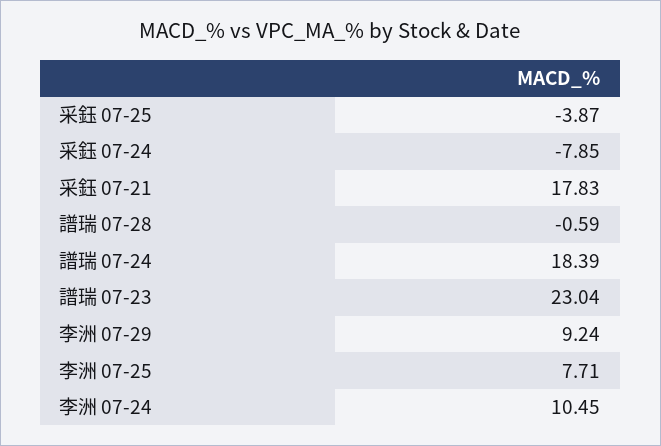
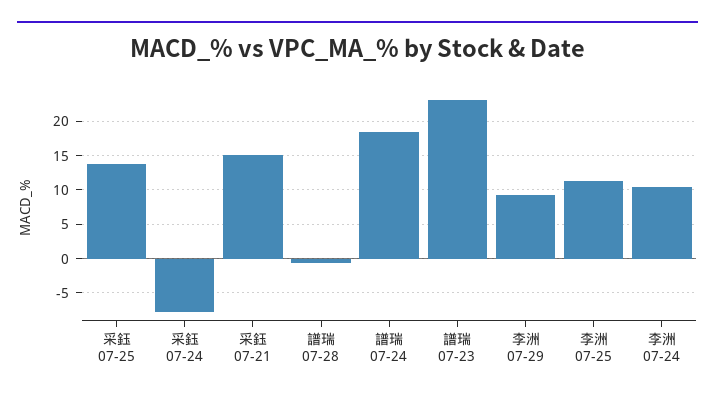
采鈺 07-25: -3.87 -> 14
采鈺 07-21: 17.83 -> 15
李洲 07-25: 7.71 -> 11

